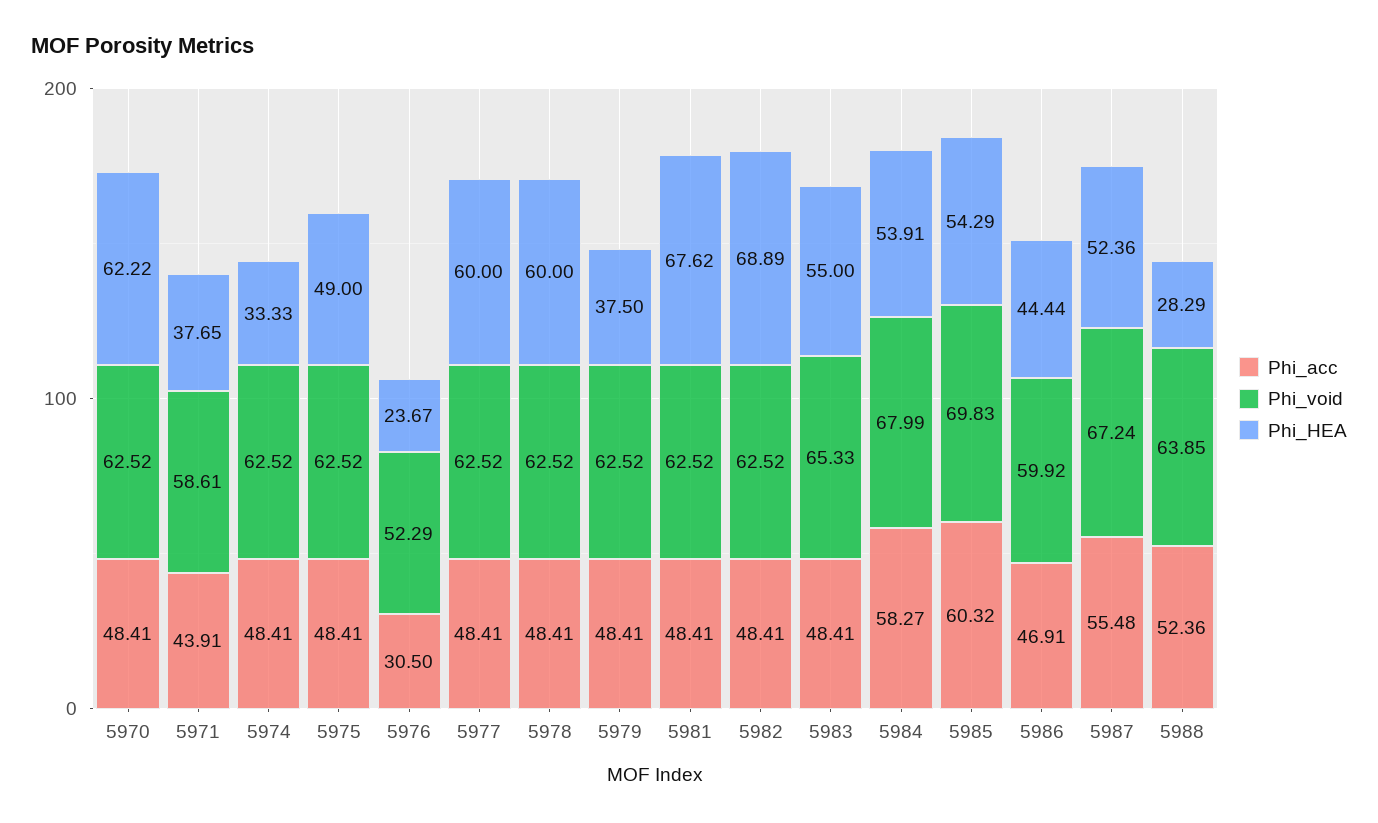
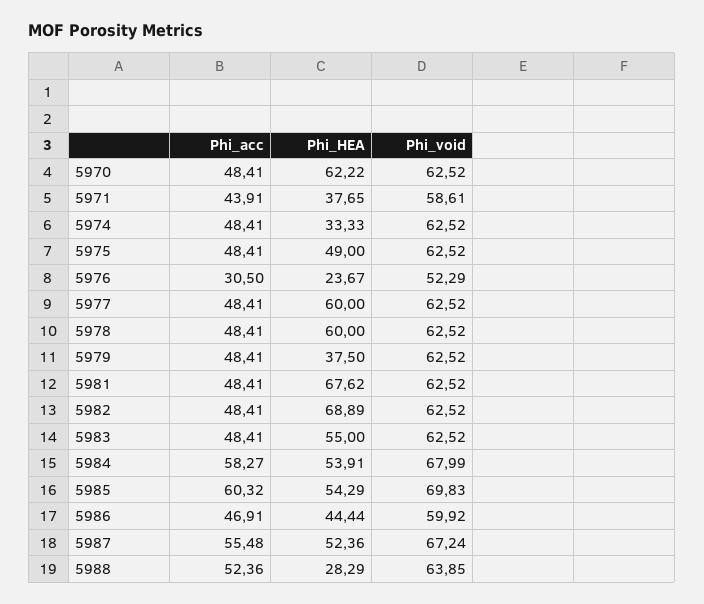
Phi_void, 5983: 65.33 -> 62.52

